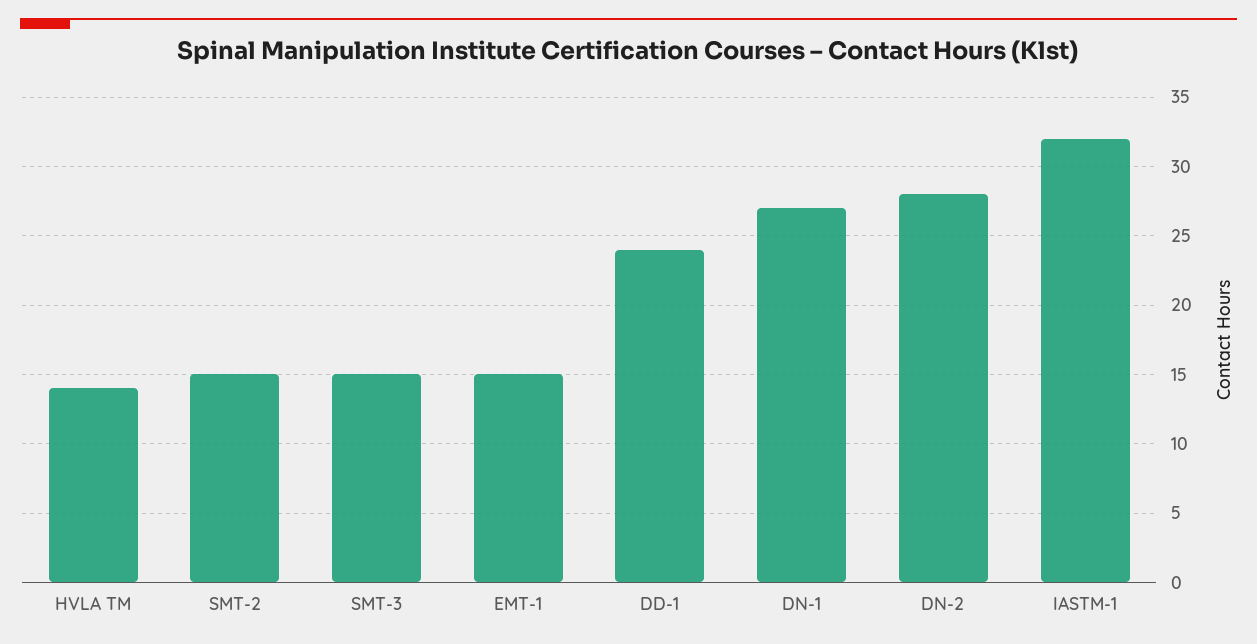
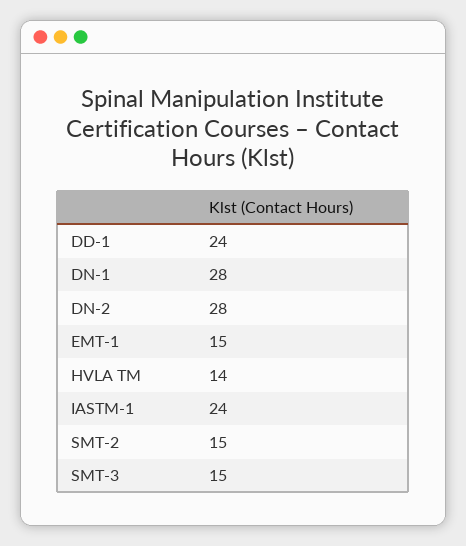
DN-1: 27 -> 28
IASTM-1: 32 -> 24

